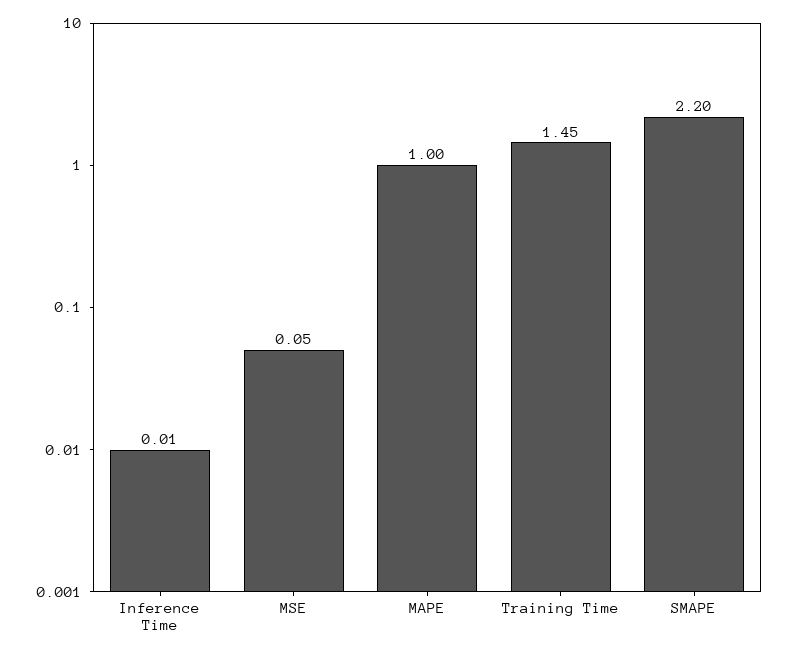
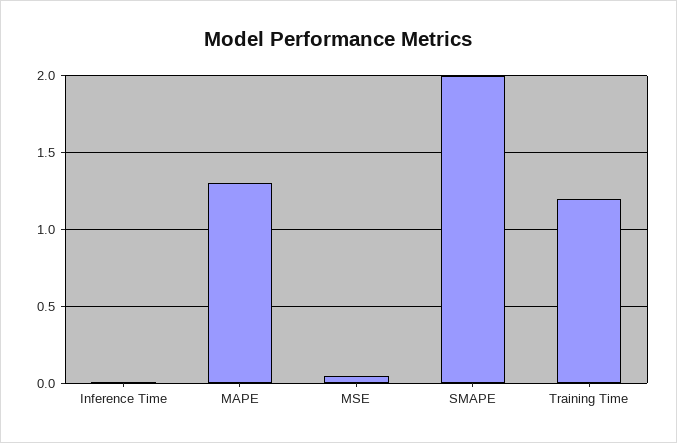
MAPE: 1 -> 1.3
Training Time: 1.45 -> 1.2
SMAPE: 2.2 -> 2

